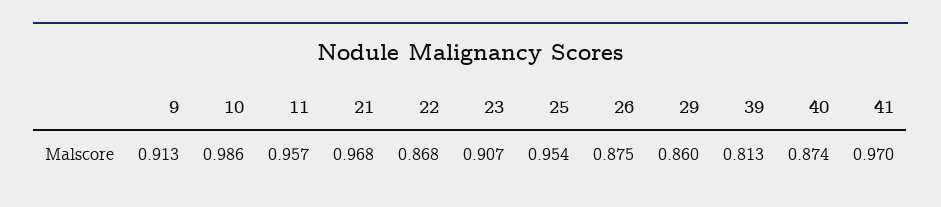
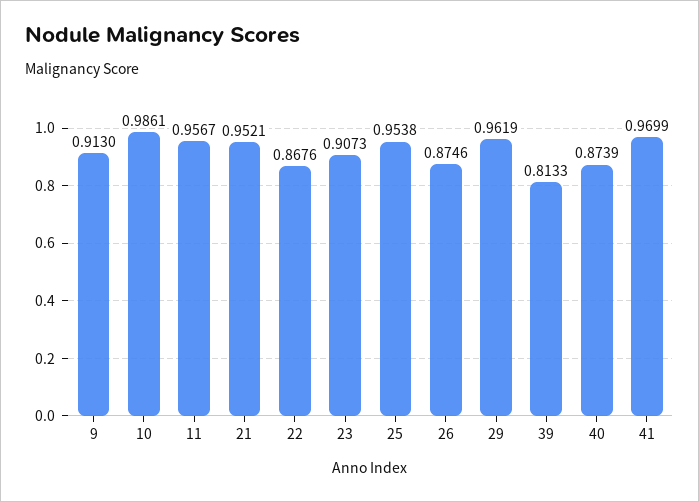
21: 0.968 -> 0.9521
29: 0.86 -> 0.9619

